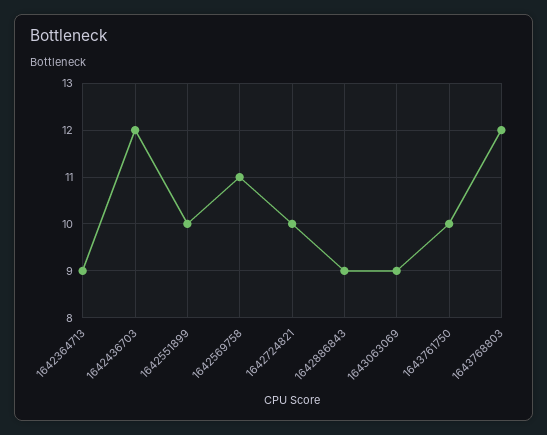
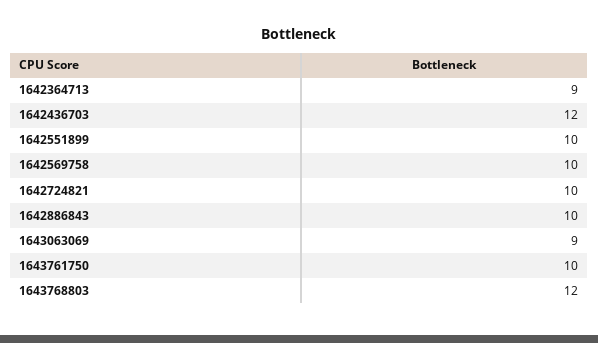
1642569758: 11 -> 10
1642886843: 9 -> 10

